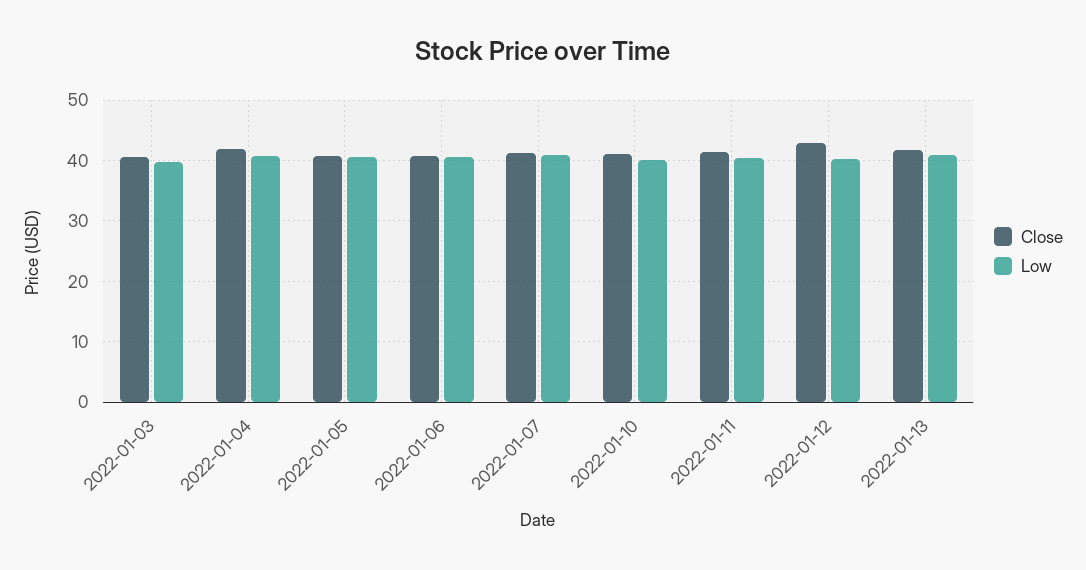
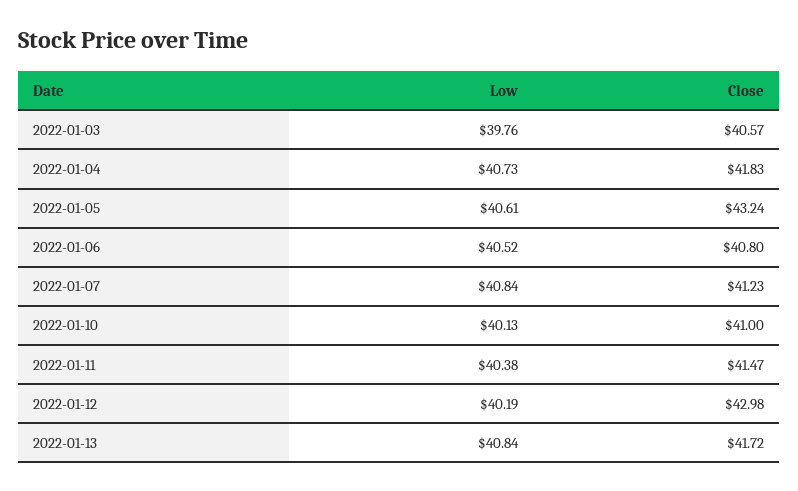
Close, 2022-01-05: 41 -> 43.24

